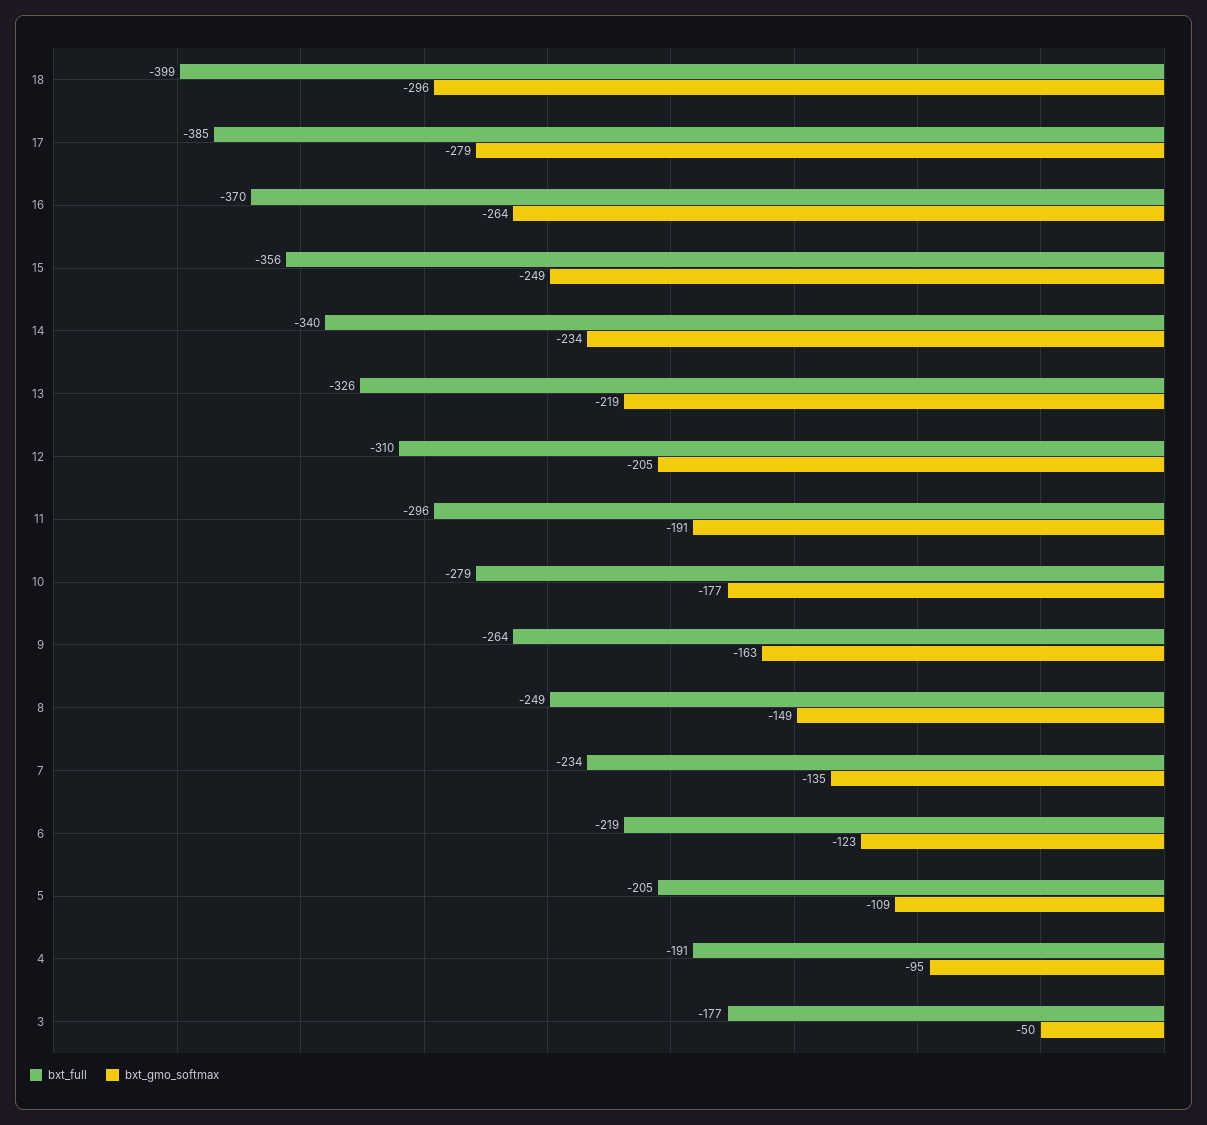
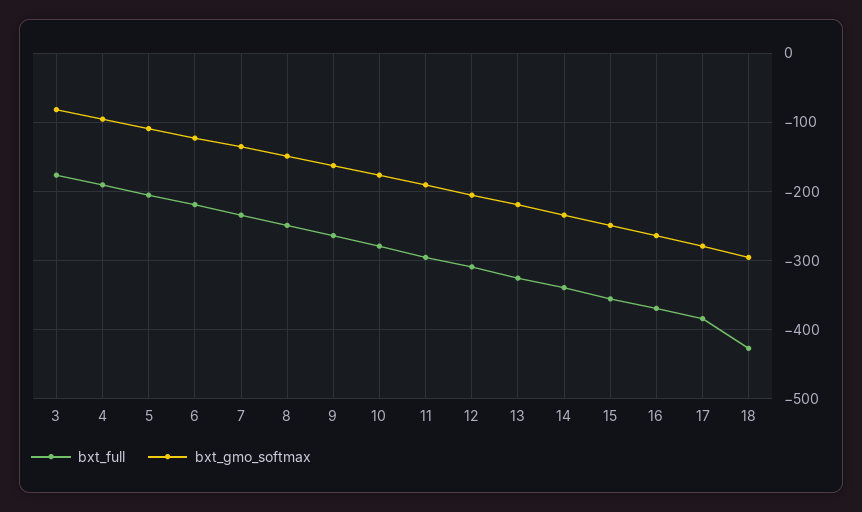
bxt_full, 18: -399 -> -430
bxt_gmo_softmax, 3: -50 -> -80

